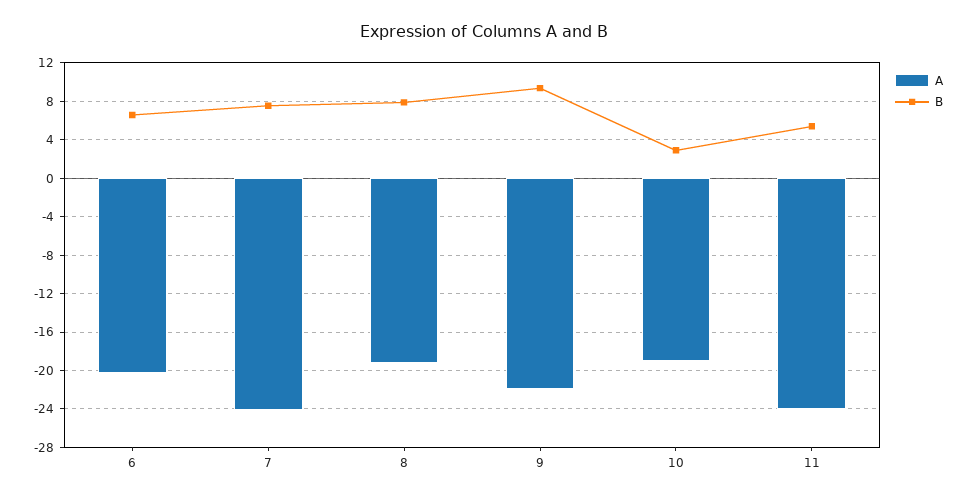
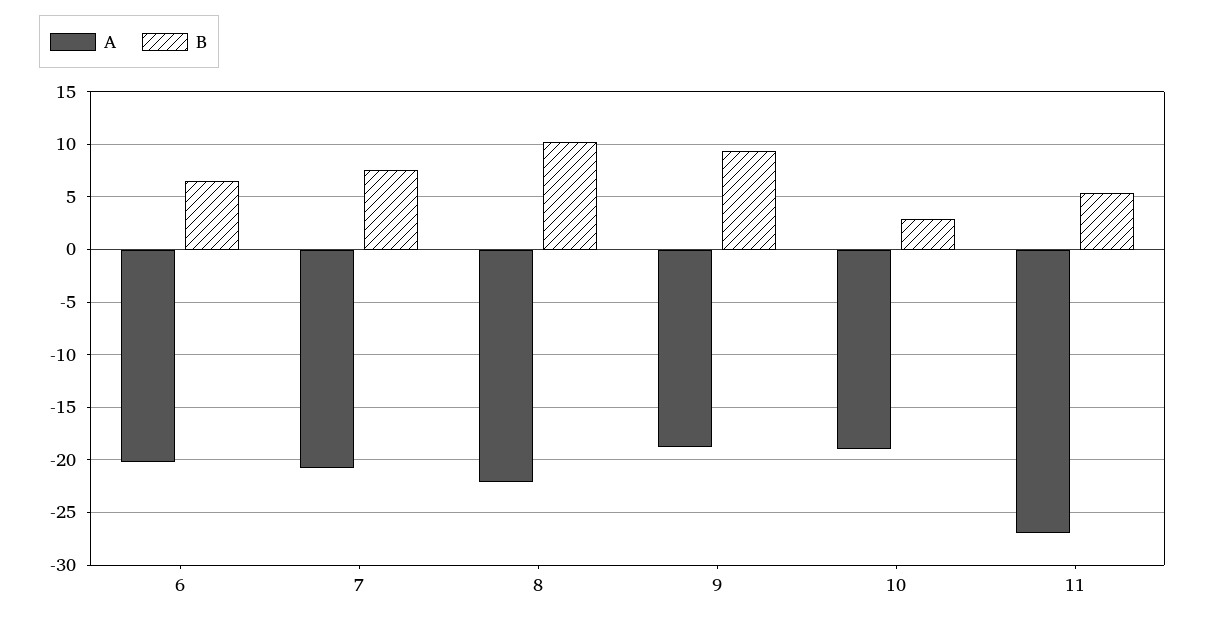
A, 7: -24 -> -21
A, 8: -19 -> -22
B, 8: 8 -> 10
A, 9: -22 -> -19
A, 11: -24 -> -27

